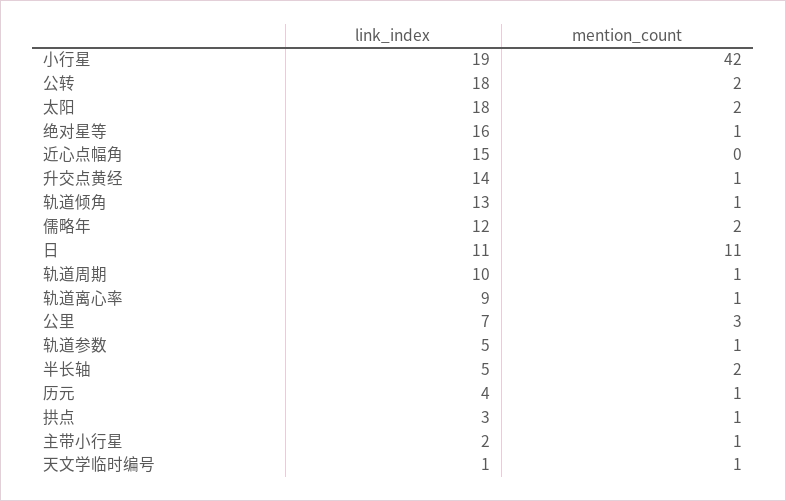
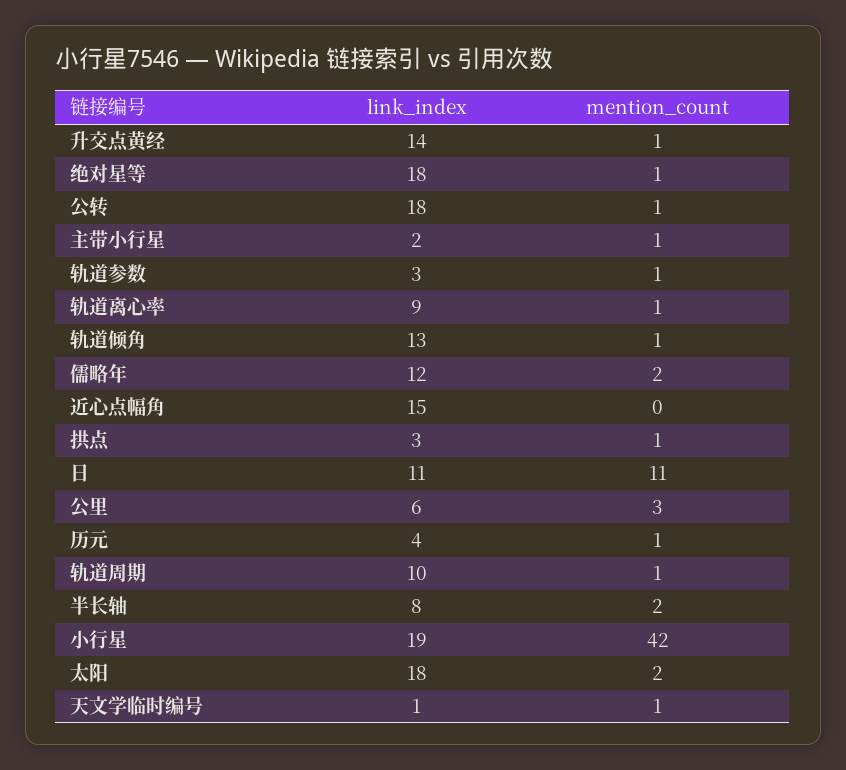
mention_count, 公转: 2 -> 1
link_index, 绝对星等: 16 -> 18
link_index, 公里: 7 -> 6
link_index, 轨道参数: 5 -> 3
link_index, 半长轴: 5 -> 8

